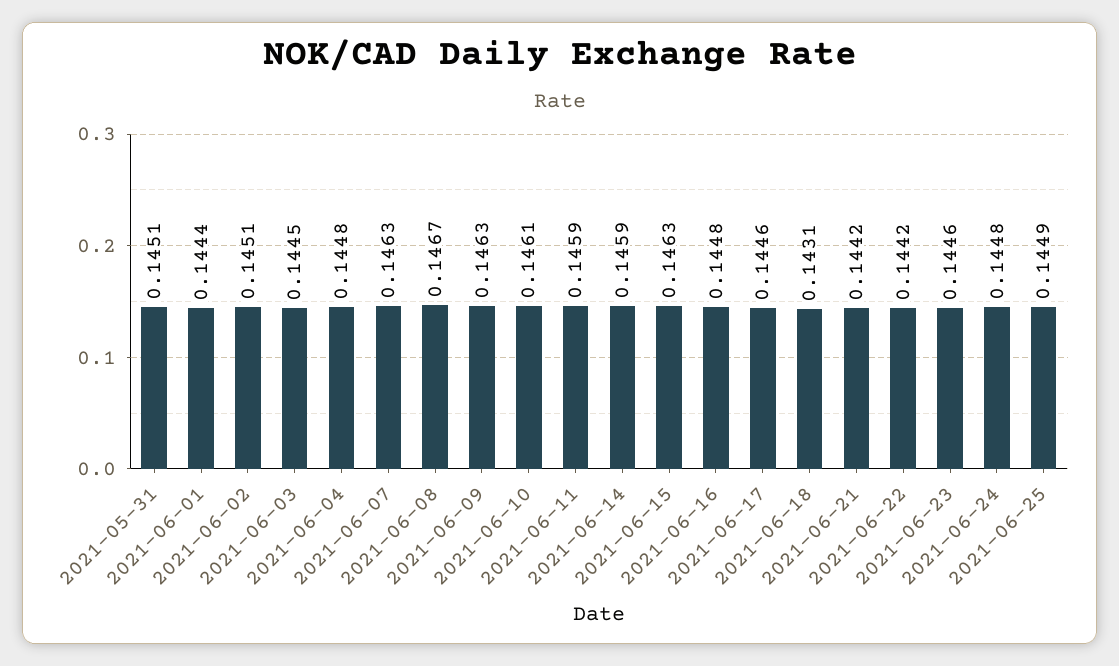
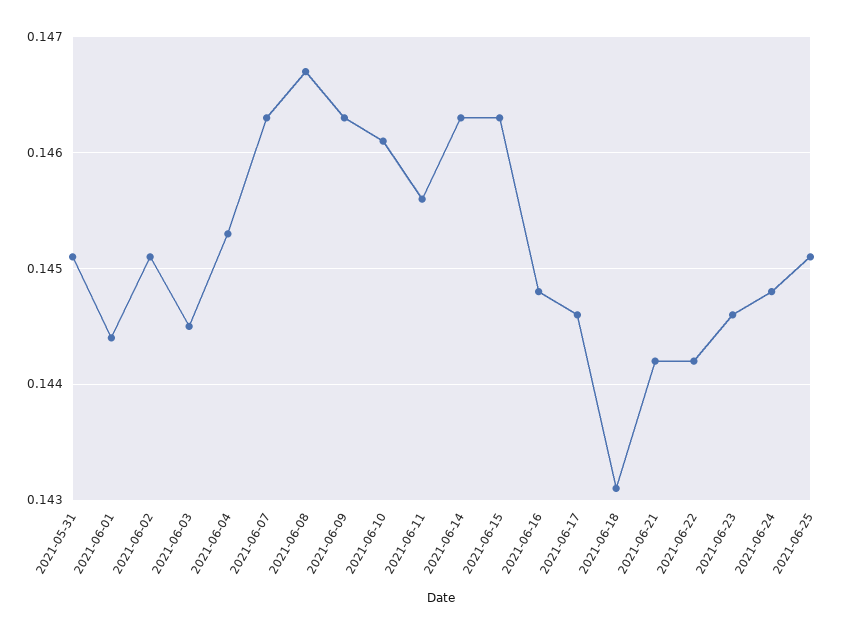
2021-06-04: 0.1448 -> 0.1453
2021-06-11: 0.1459 -> 0.1456
2021-06-14: 0.1459 -> 0.1463
2021-06-25: 0.1449 -> 0.1451

